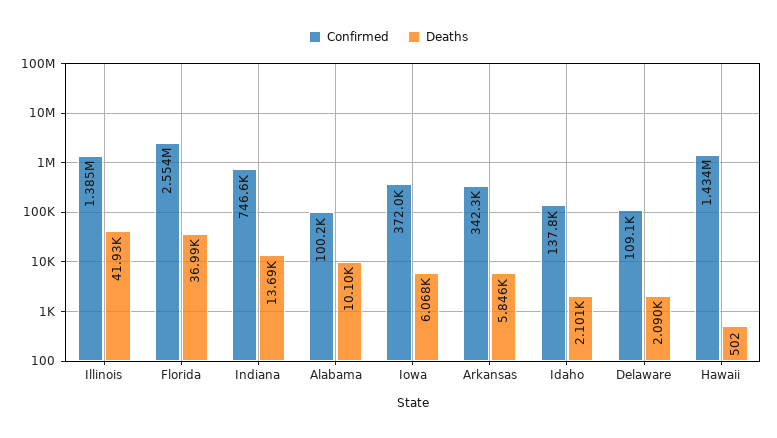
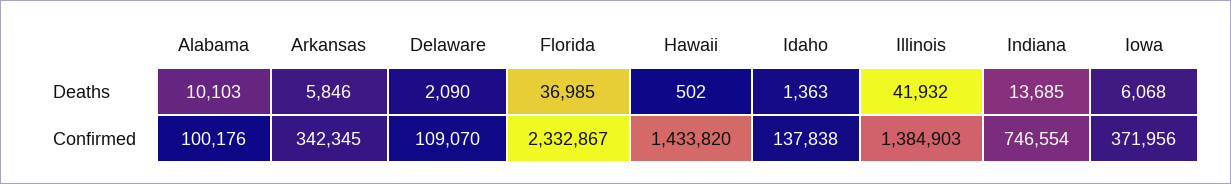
Confirmed, Florida: 2554000 -> 2332867
Deaths, Idaho: 2101 -> 1363

